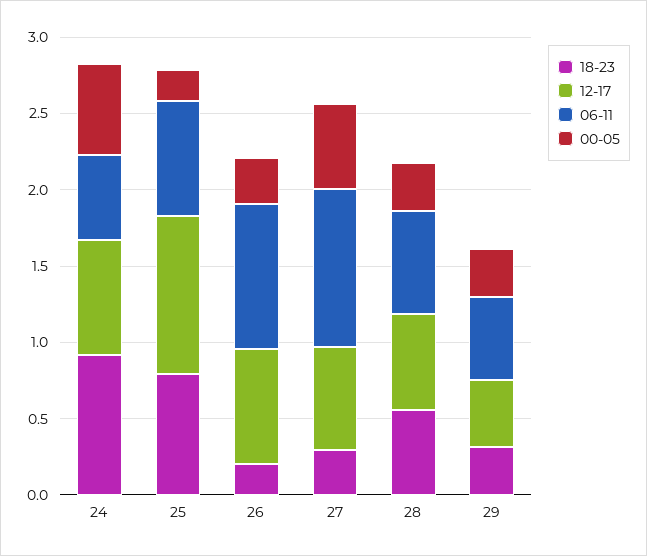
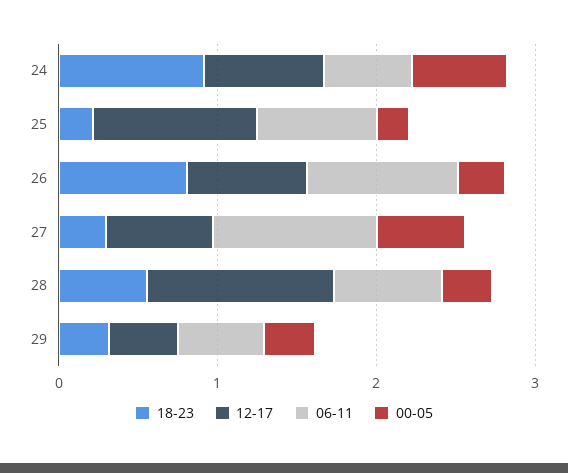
18-23, 25: 0.8 -> 0.2
18-23, 26: 0.2 -> 0.8
12-17, 28: 0.6 -> 1.2

